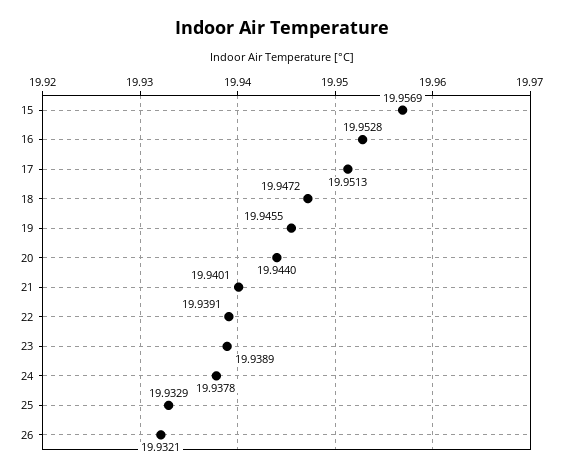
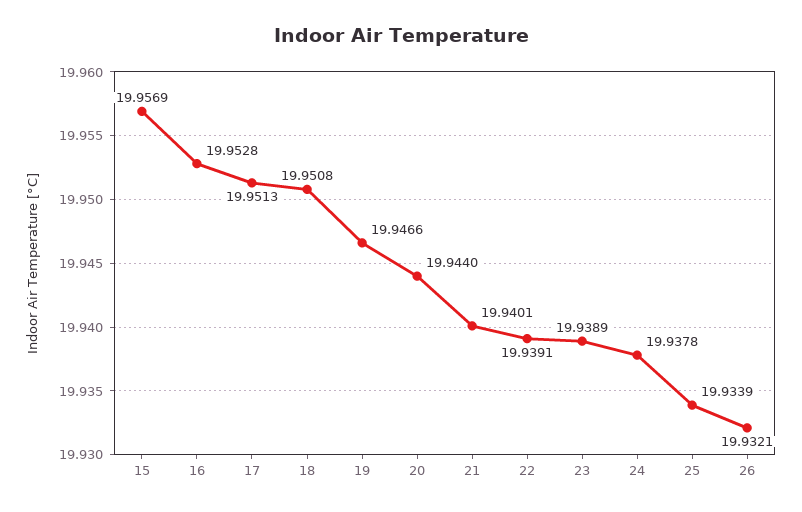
18: 19.9472 -> 19.9508
19: 19.9455 -> 19.9466
25: 19.9329 -> 19.9339

